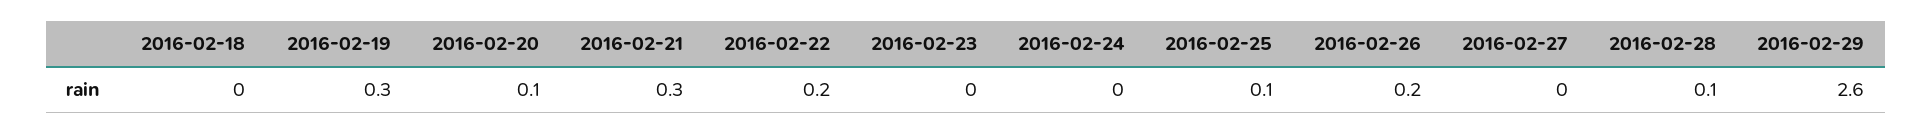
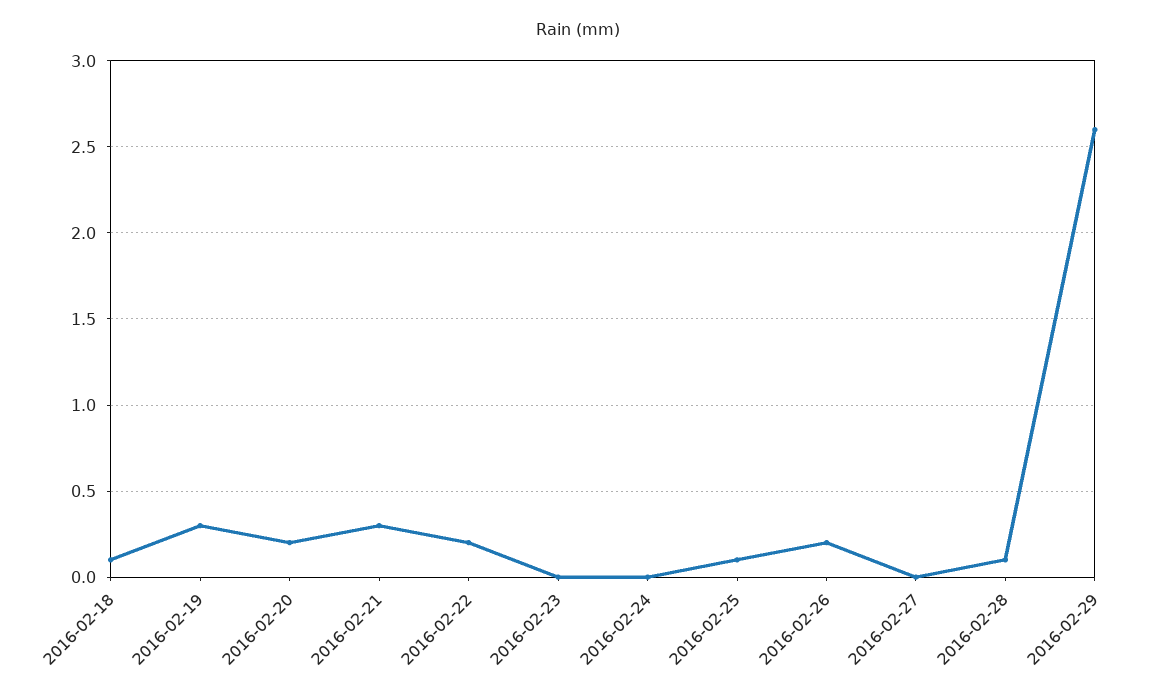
2016-02-18: 0 -> 0.1
2016-02-20: 0.1 -> 0.2

